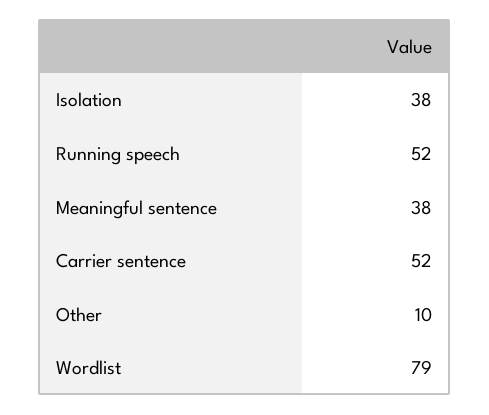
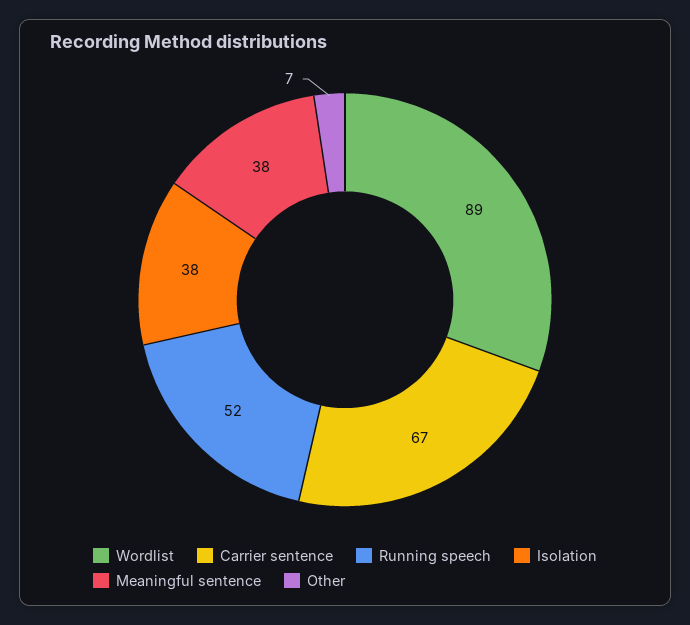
Carrier sentence: 52 -> 67
Other: 10 -> 7
Wordlist: 79 -> 89

